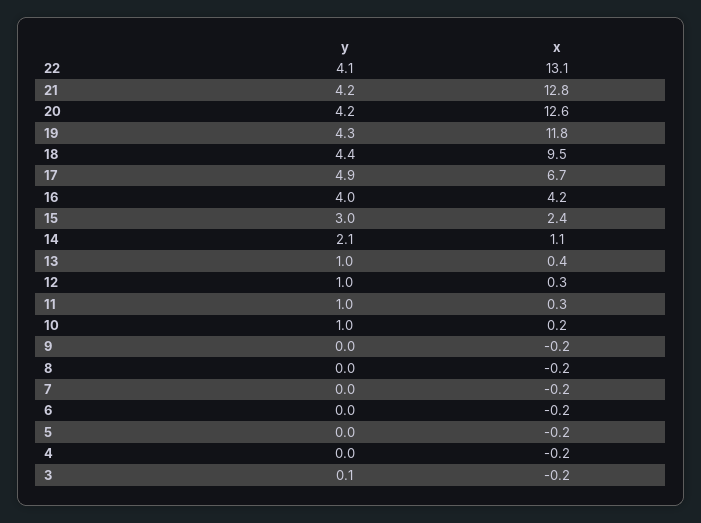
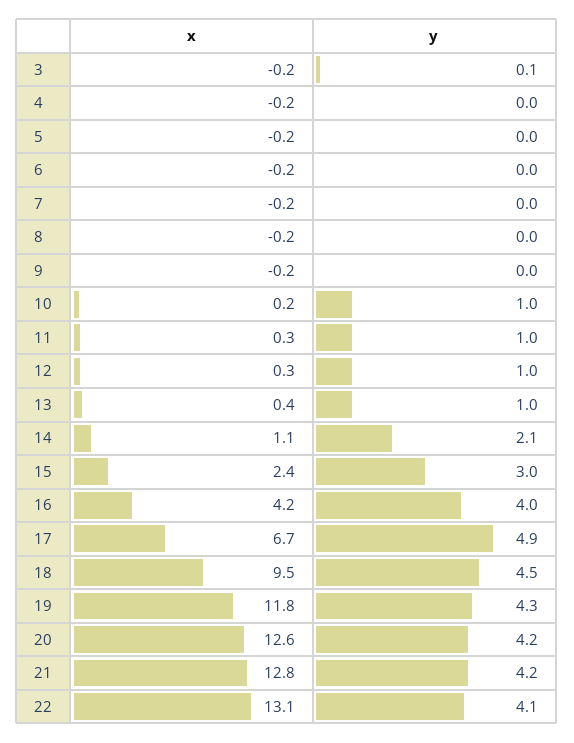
y, 18: 4.4 -> 4.5

